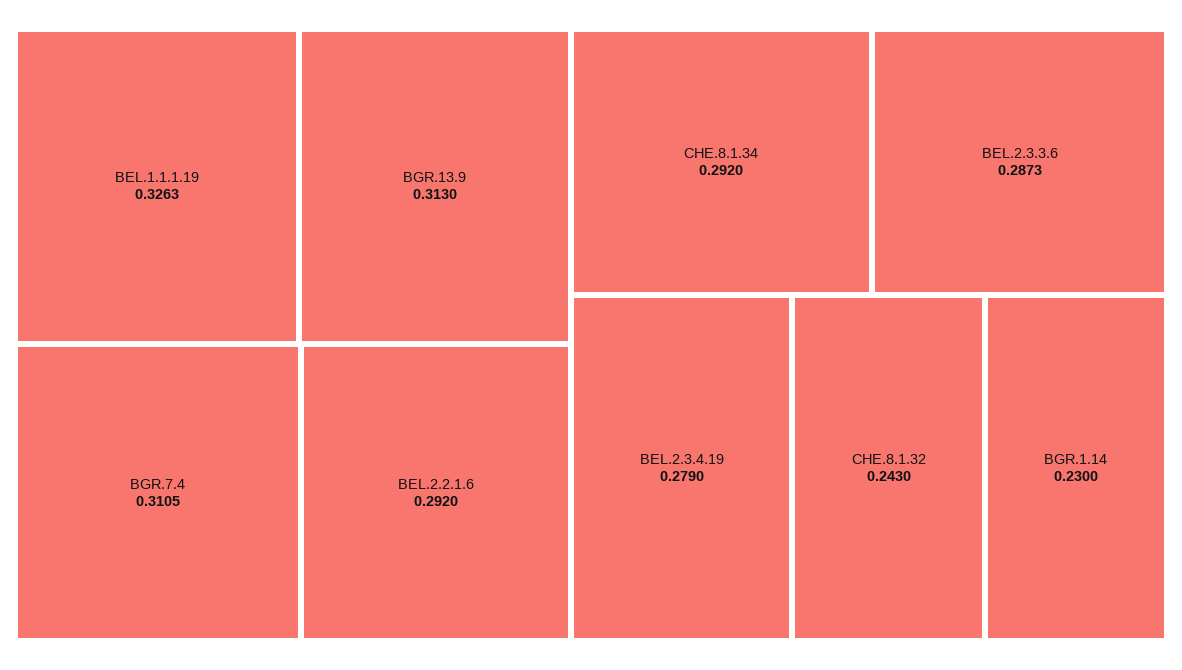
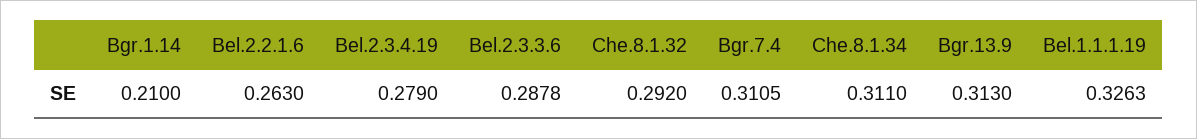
BEL.2.2.1.6: 0.292 -> 0.263
CHE.8.1.34: 0.292 -> 0.311
BEL.2.3.3.6: 0.2873 -> 0.2878
CHE.8.1.32: 0.243 -> 0.292
BGR.1.14: 0.23 -> 0.21

